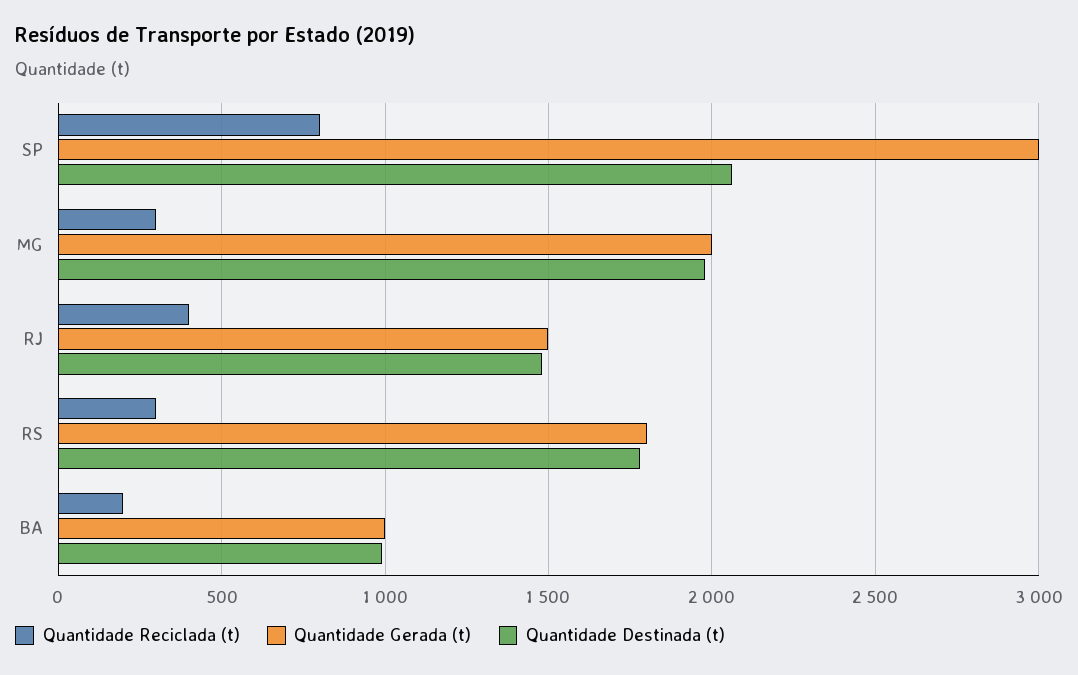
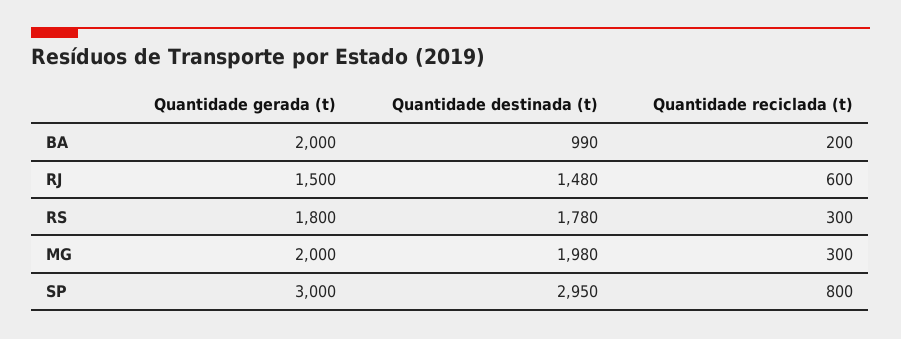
Quantidade Destinada (t), SP: 2050 -> 2950
Quantidade Reciclada (t), RJ: 400 -> 600
Quantidade Gerada (t), BA: 1000 -> 2000

